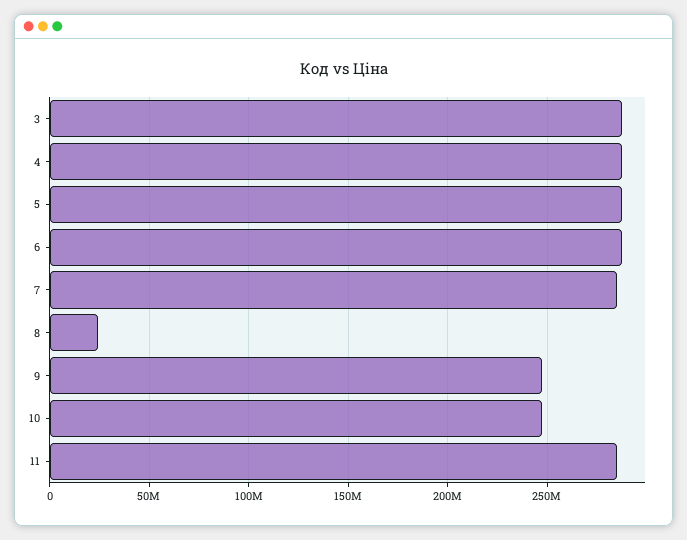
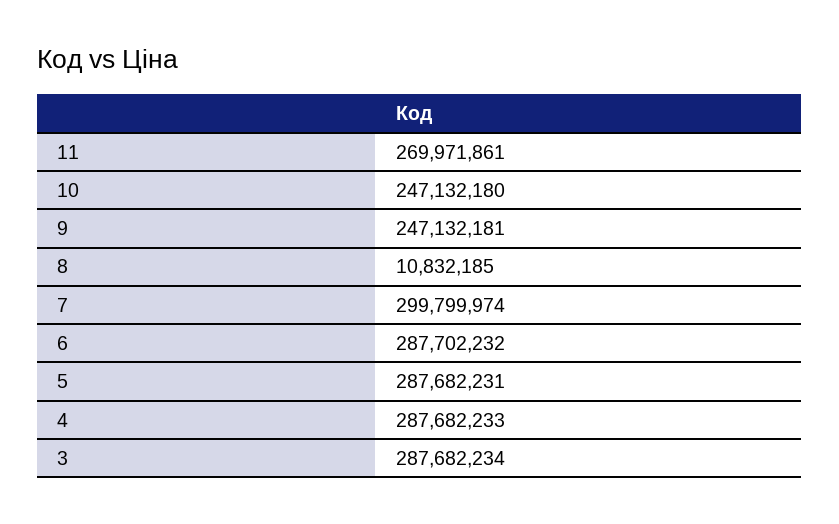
7: 285000000 -> 299799974
8: 25000000 -> 10832185
11: 285000000 -> 269971861

